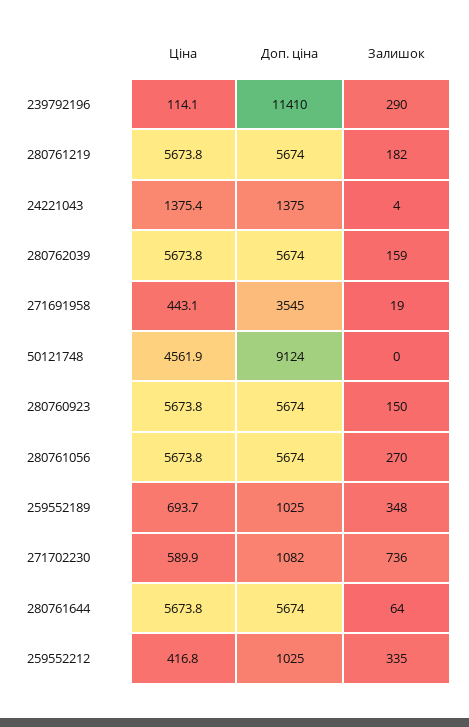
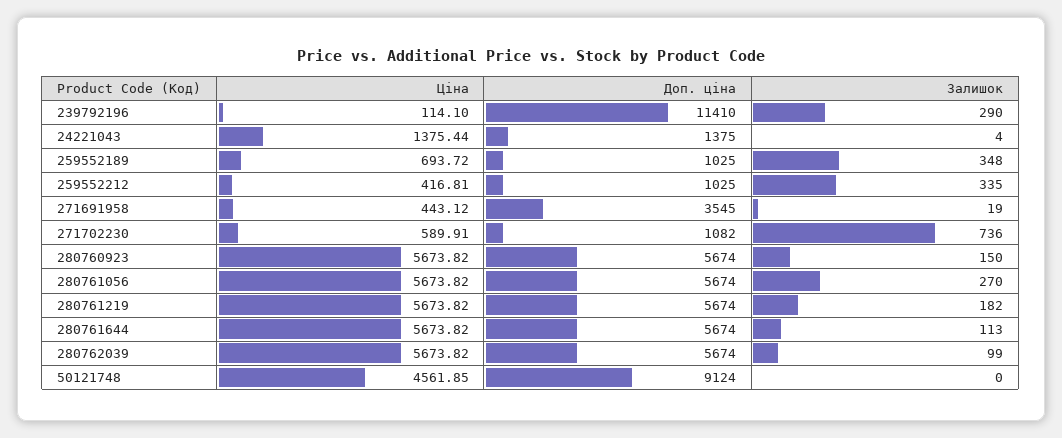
Залишок, 280762039: 159 -> 99
Залишок, 280761644: 64 -> 113

